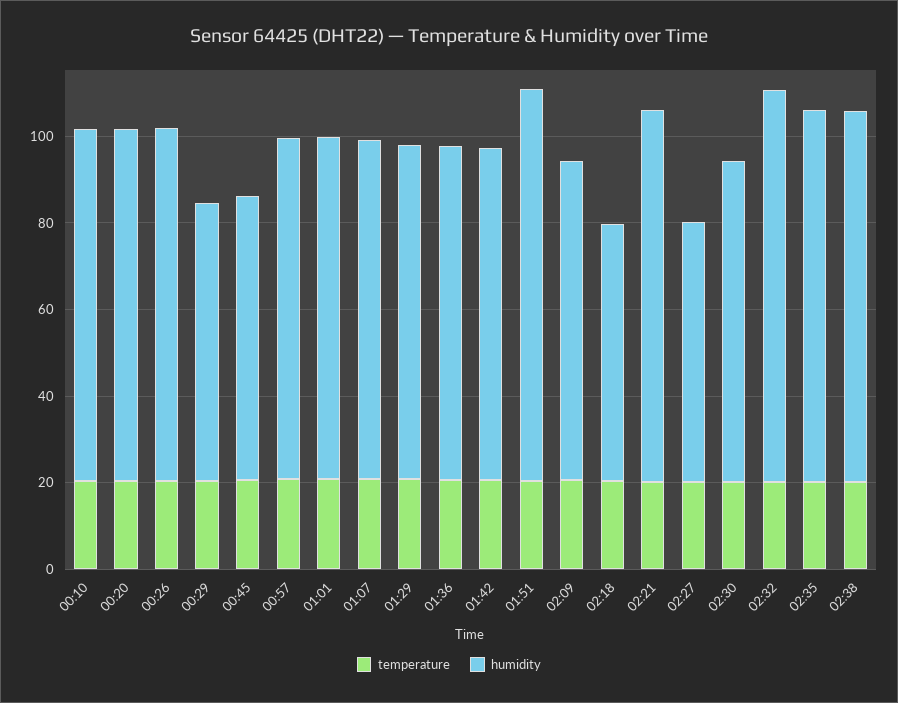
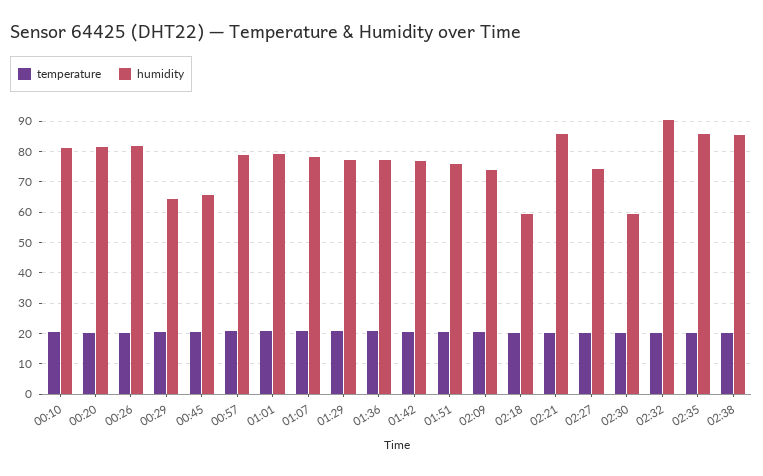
humidity, 01:51: 90 -> 76
humidity, 02:27: 60 -> 74
humidity, 02:30: 75 -> 60

